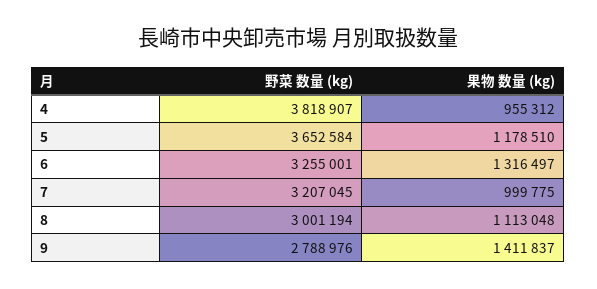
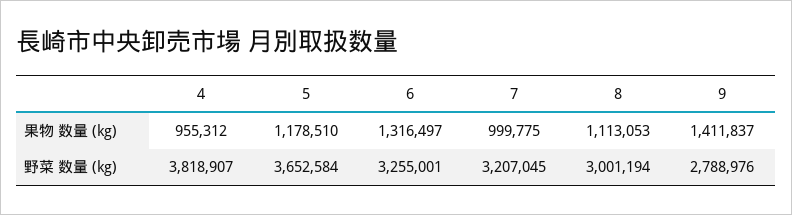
果物 数量 (kg), 8: 1113048 -> 1113053

